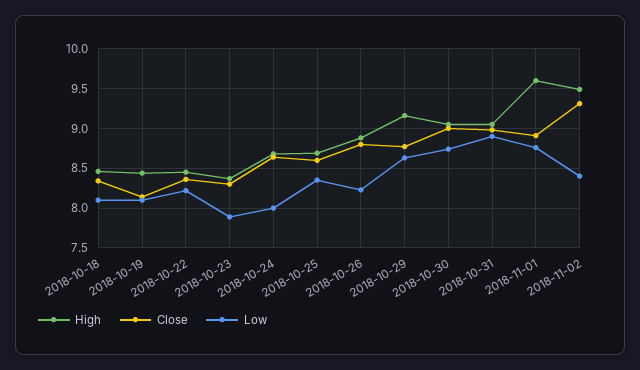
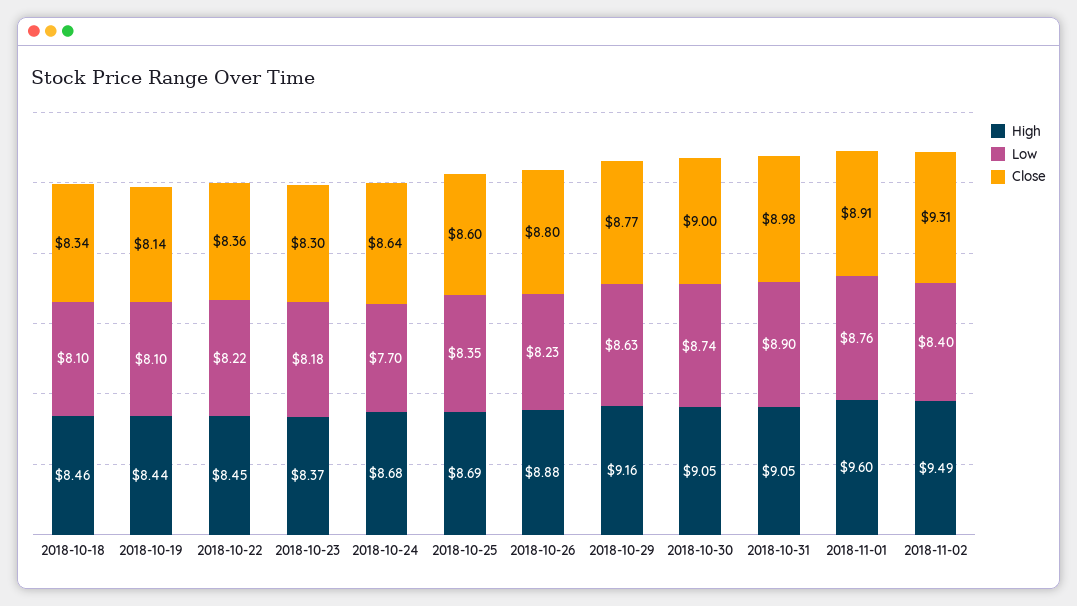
Low, 2018-10-23: 7.9 -> 8.18
Low, 2018-10-24: 8 -> 7.7

